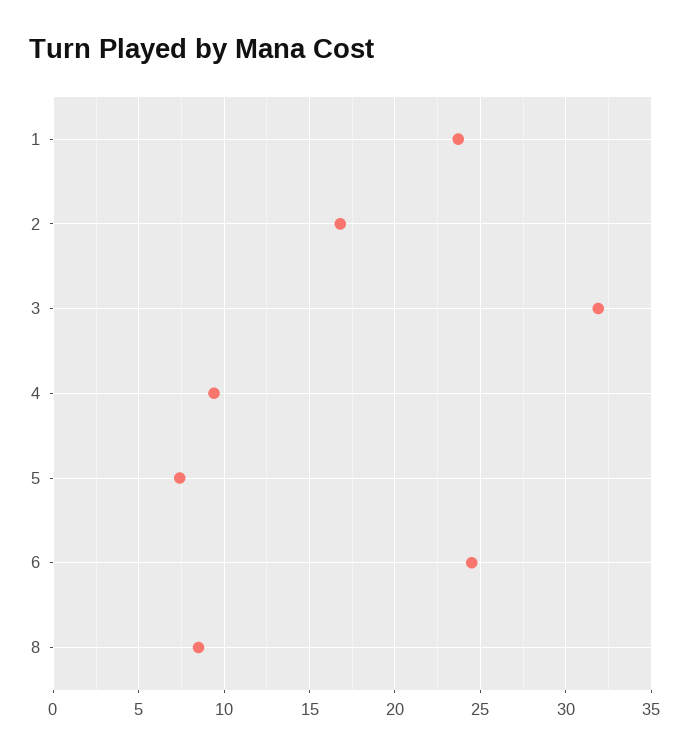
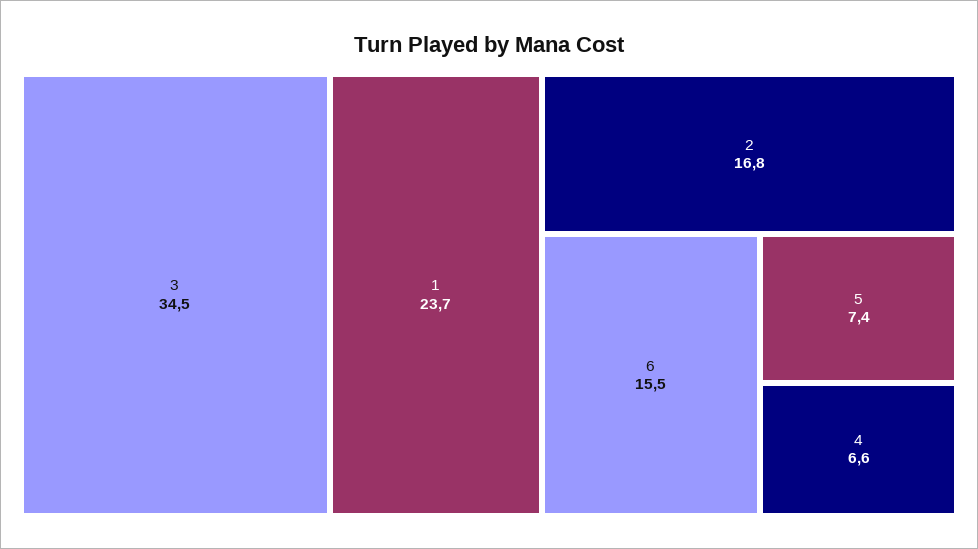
3: 32 -> 34.5
4: 9.5 -> 6.6
6: 24.5 -> 15.5
8: 8.5 -> none

